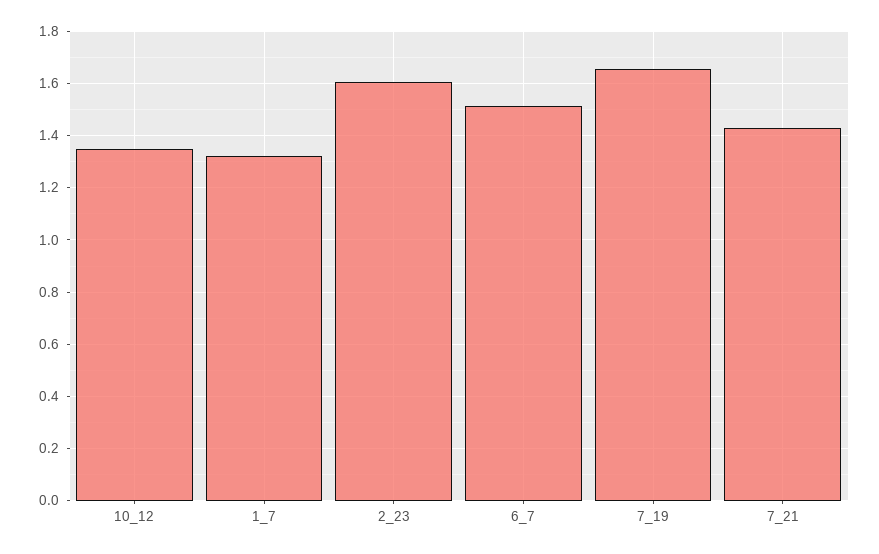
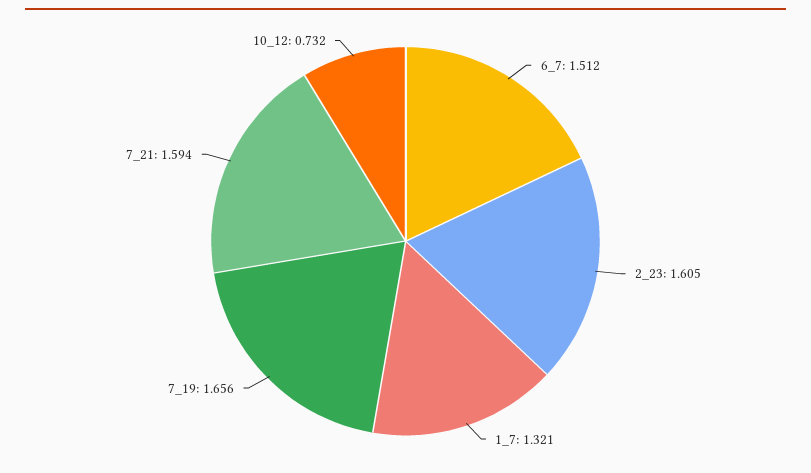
10_12: 1.35 -> 0.732
7_21: 1.425 -> 1.594

